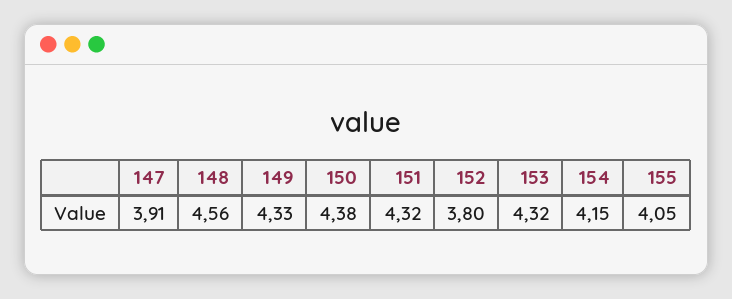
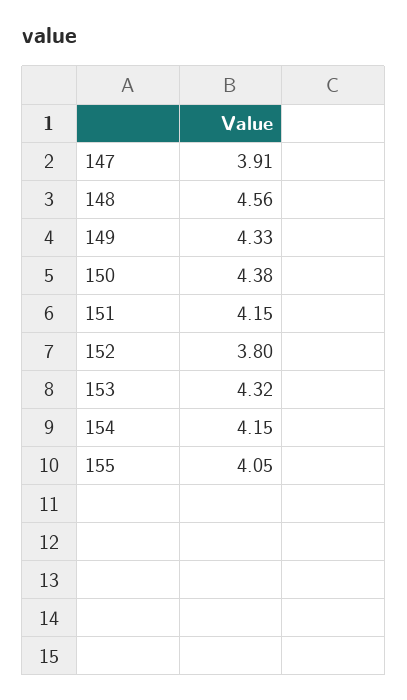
151: 4.32 -> 4.15

